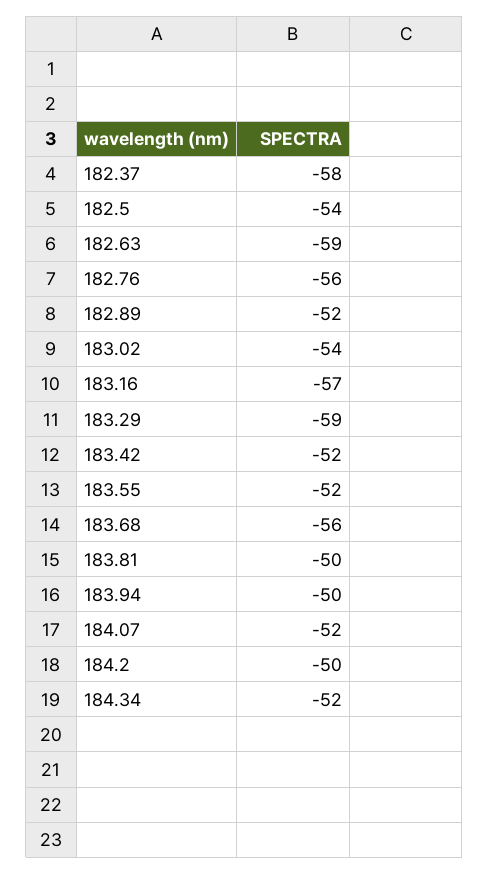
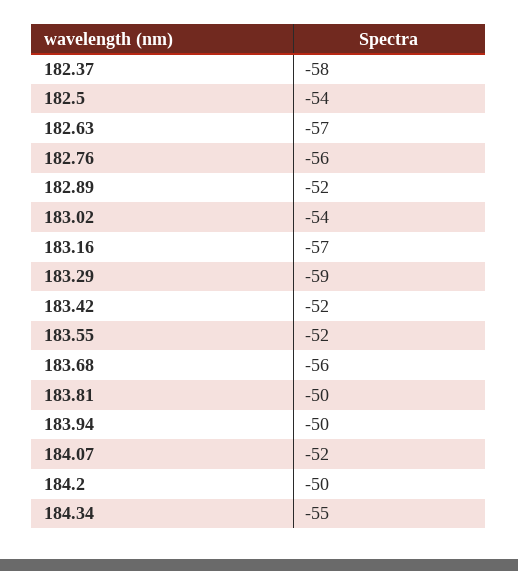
182.63: -59 -> -57
184.34: -52 -> -55

